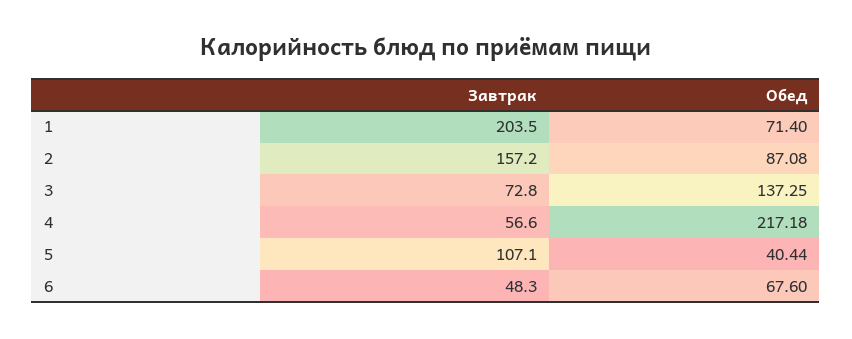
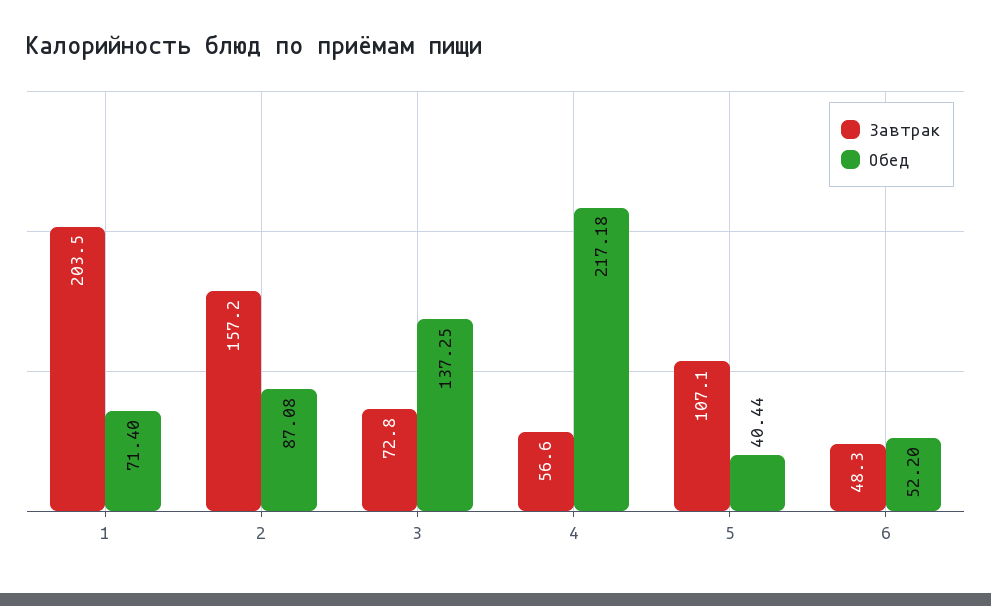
Обед, 6: 67.6 -> 52.2

